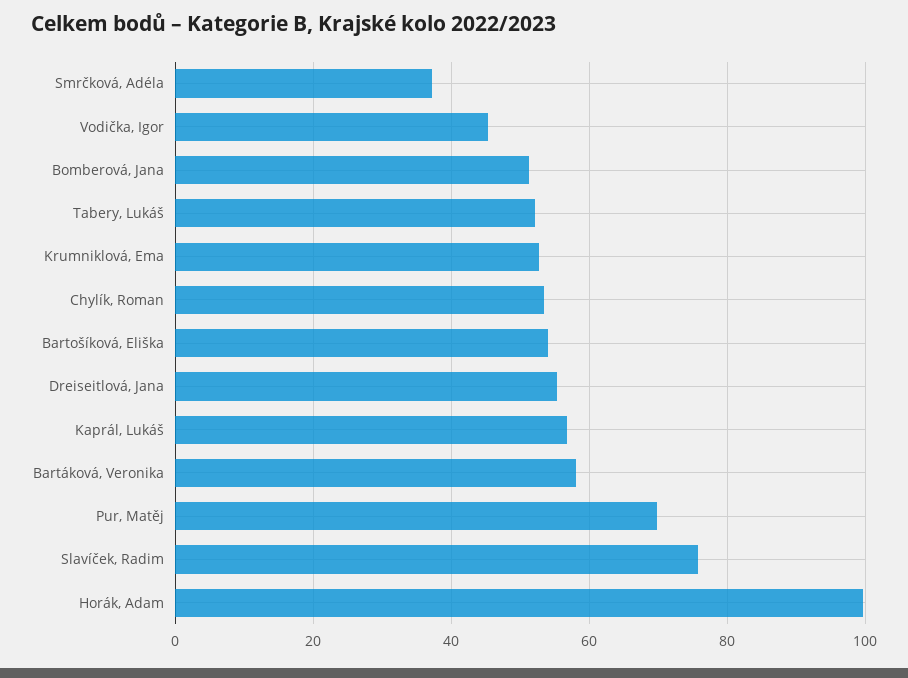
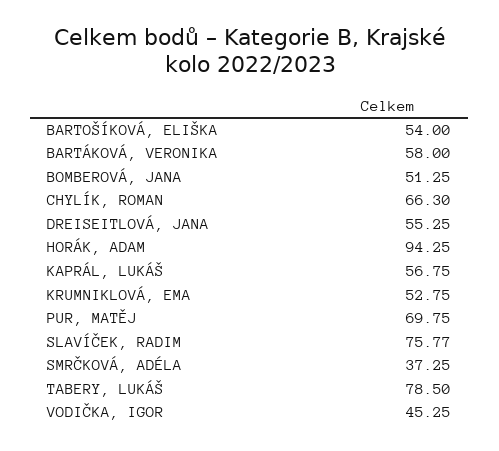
Tabery, Lukáš: 52 -> 78.5
Chylík, Roman: 54 -> 66.3
Horák, Adam: 100 -> 94.25

